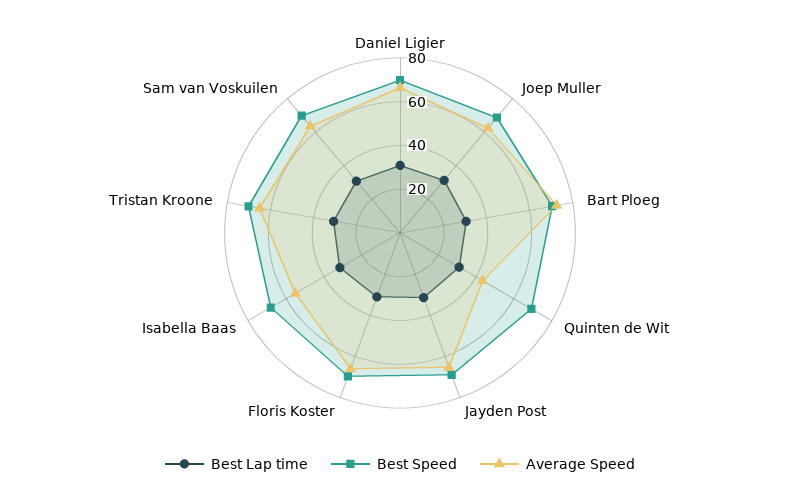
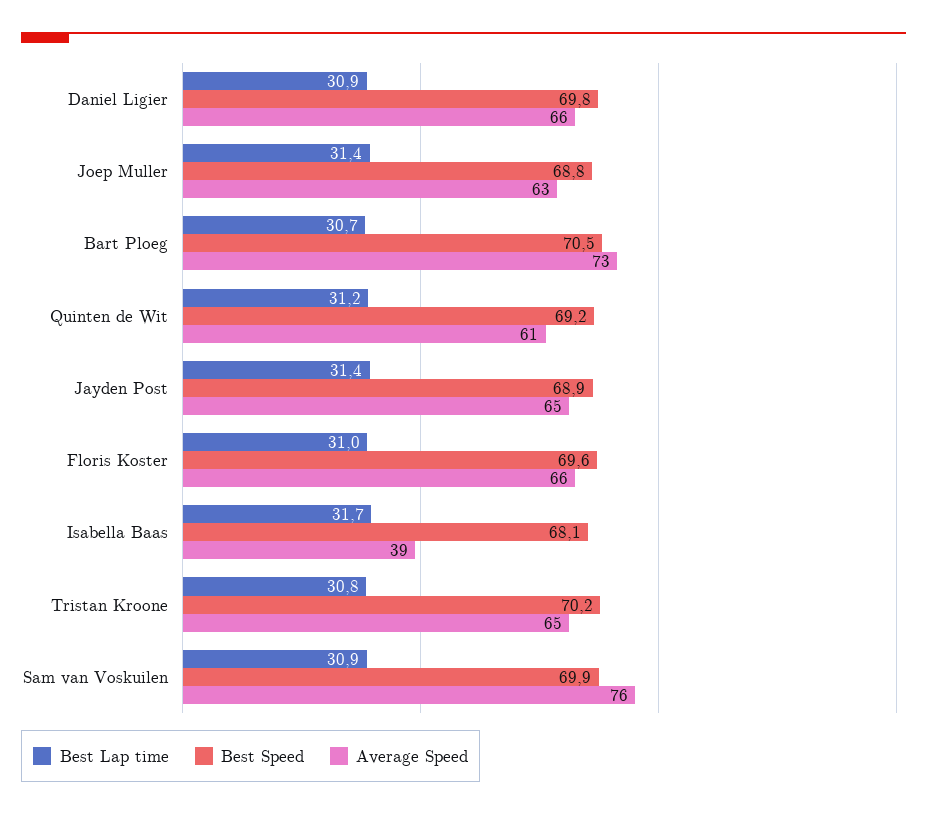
Average Speed, Quinten de Wit: 45 -> 61
Average Speed, Isabella Baas: 55 -> 39
Average Speed, Sam van Voskuilen: 65 -> 76

